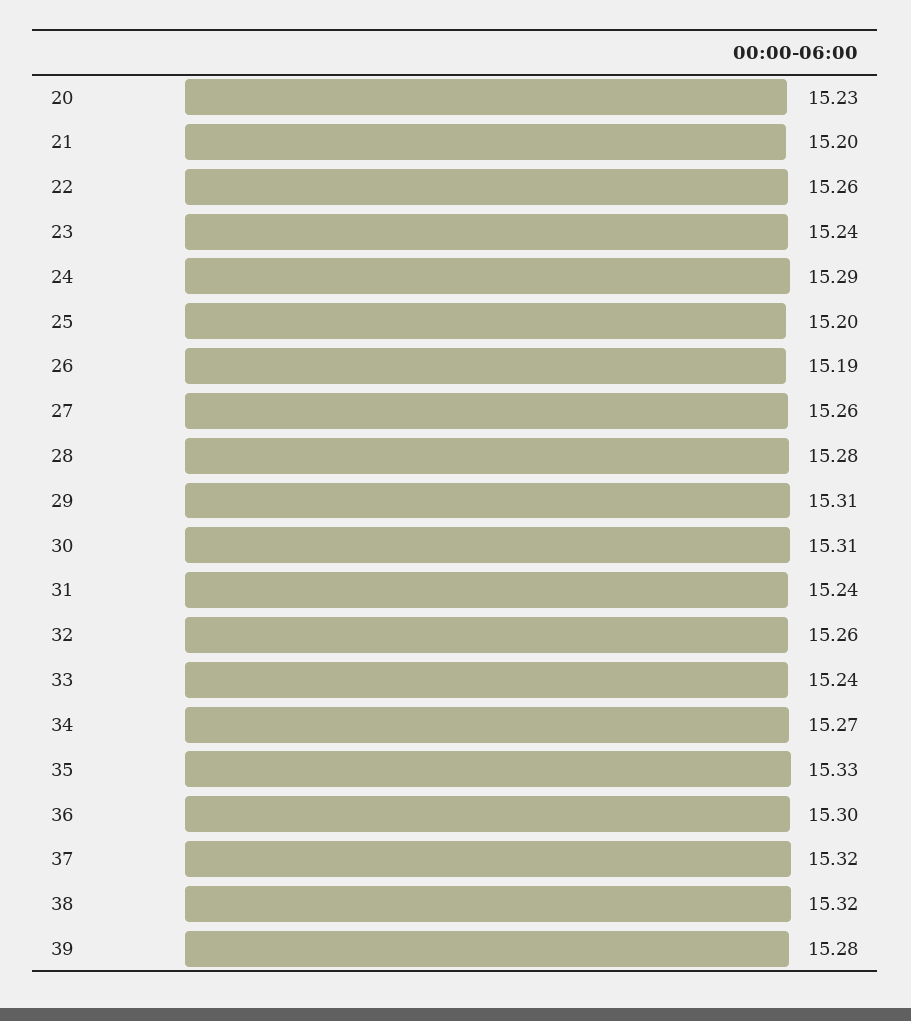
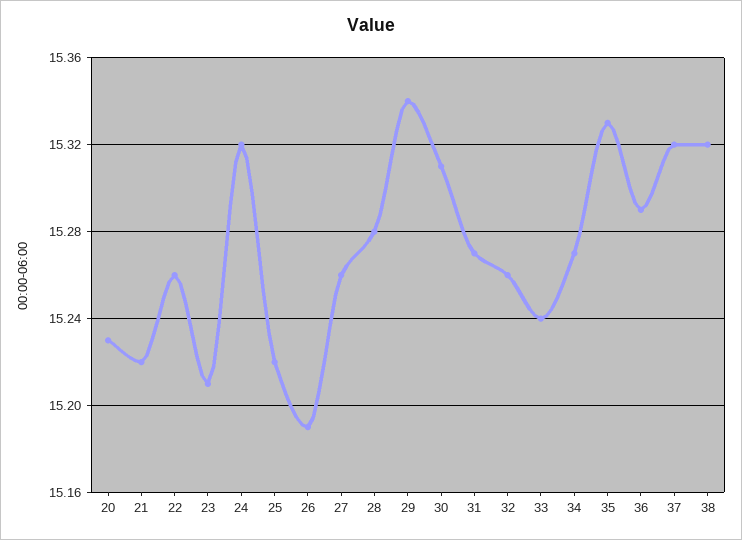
21: 15.2 -> 15.22
23: 15.24 -> 15.21
24: 15.29 -> 15.32
25: 15.2 -> 15.22
29: 15.31 -> 15.34
31: 15.24 -> 15.27
36: 15.3 -> 15.29
39: 15.28 -> none

